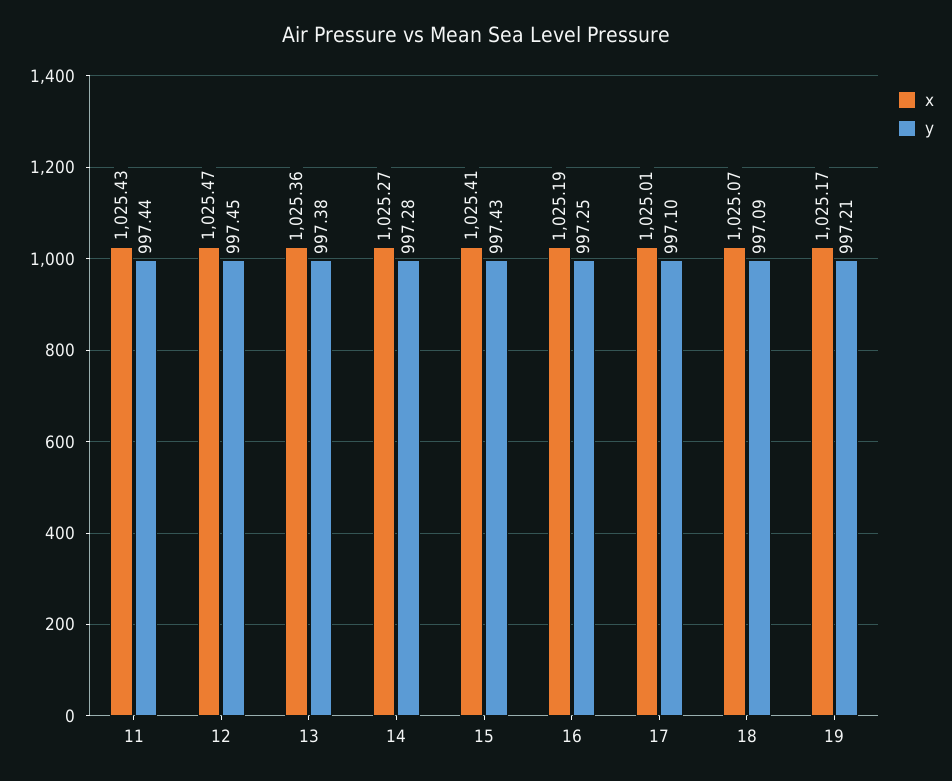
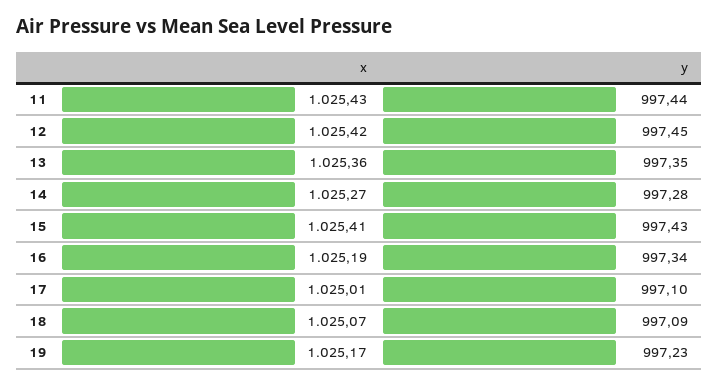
x, 12: 1025.47 -> 1025.42
y, 13: 997.38 -> 997.35
y, 16: 997.25 -> 997.34
y, 19: 997.21 -> 997.23

